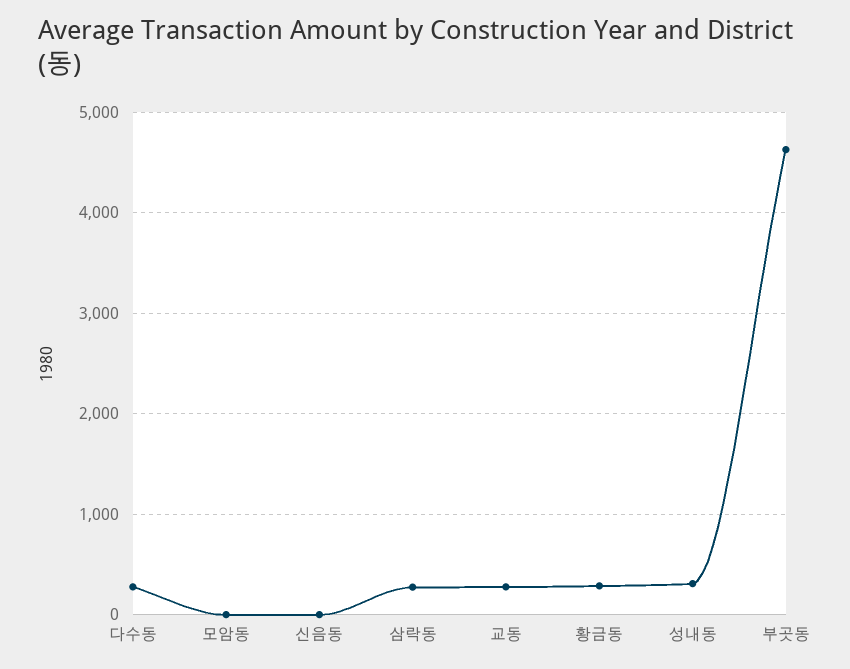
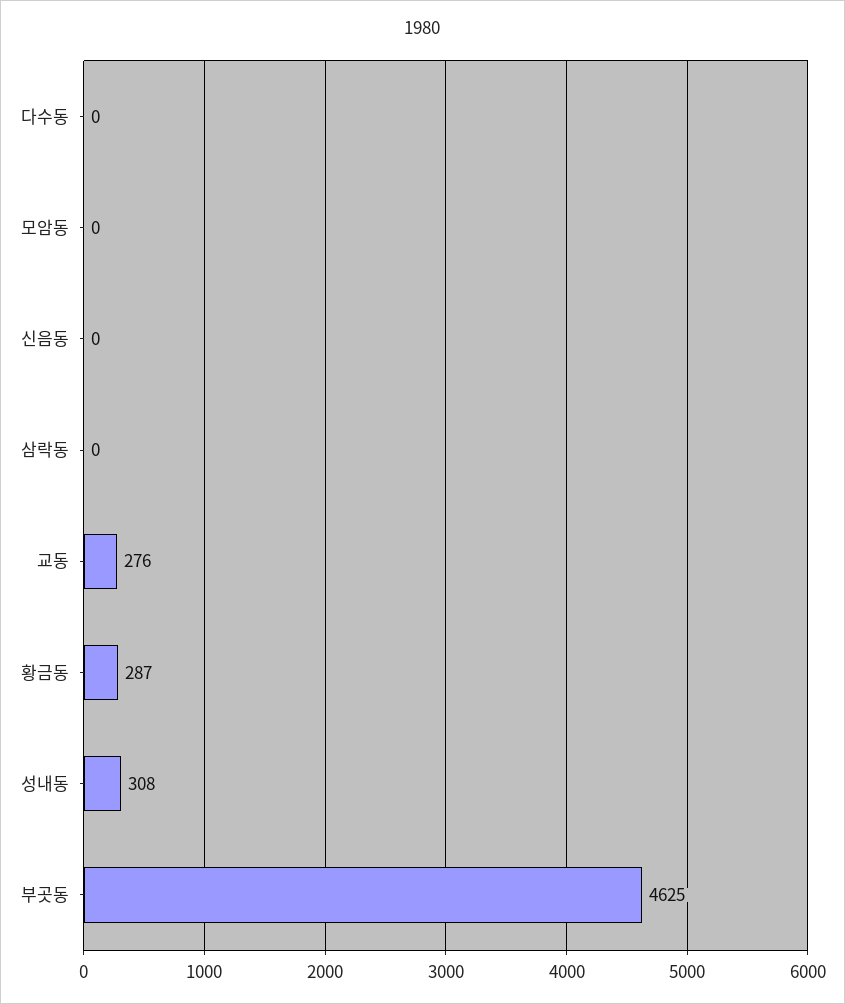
다수동: 300 -> 0
삼락동: 300 -> 0

